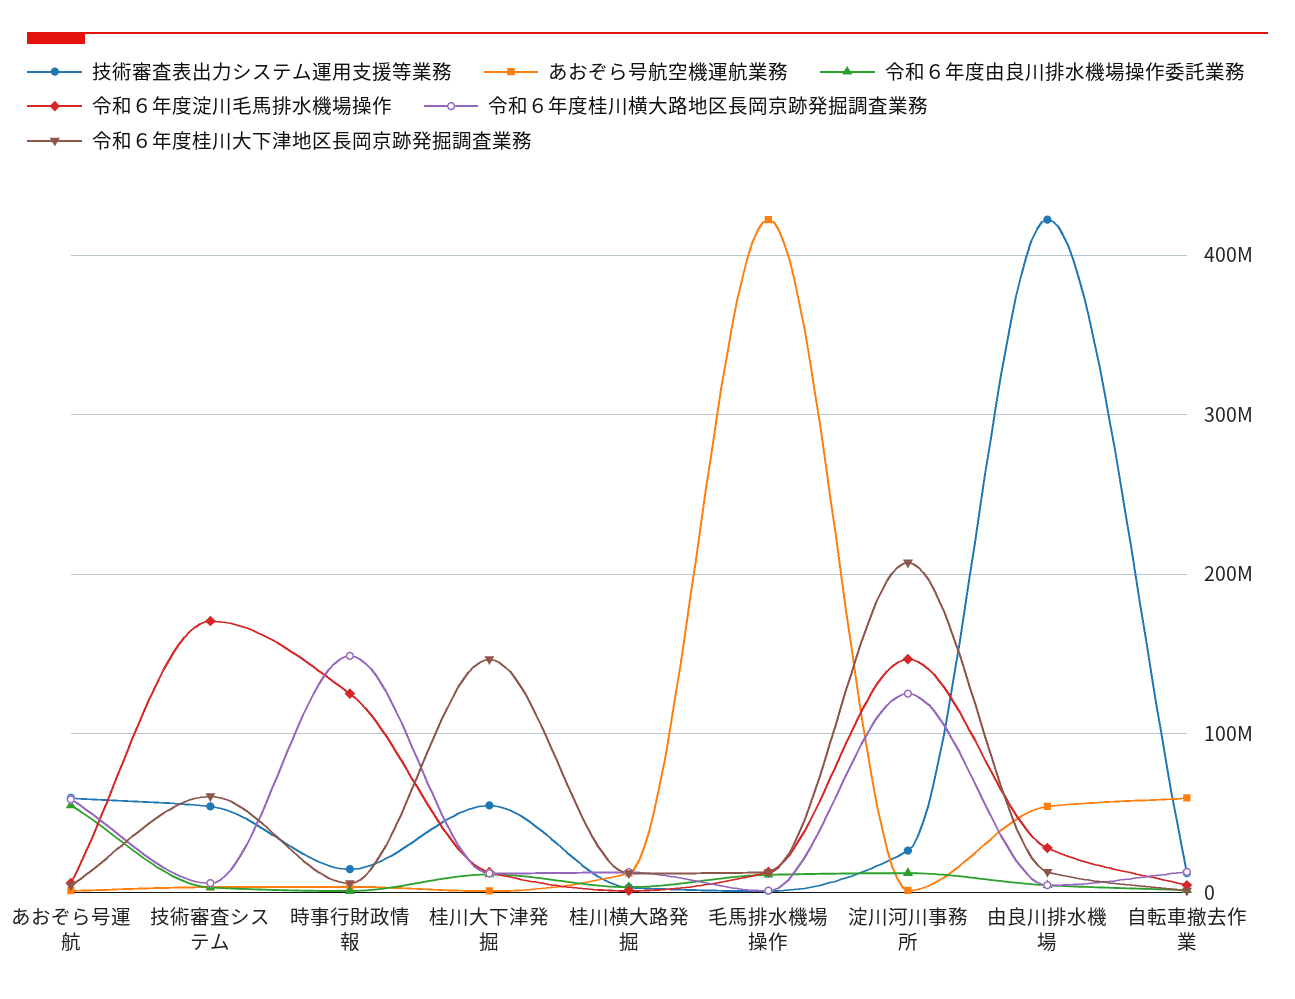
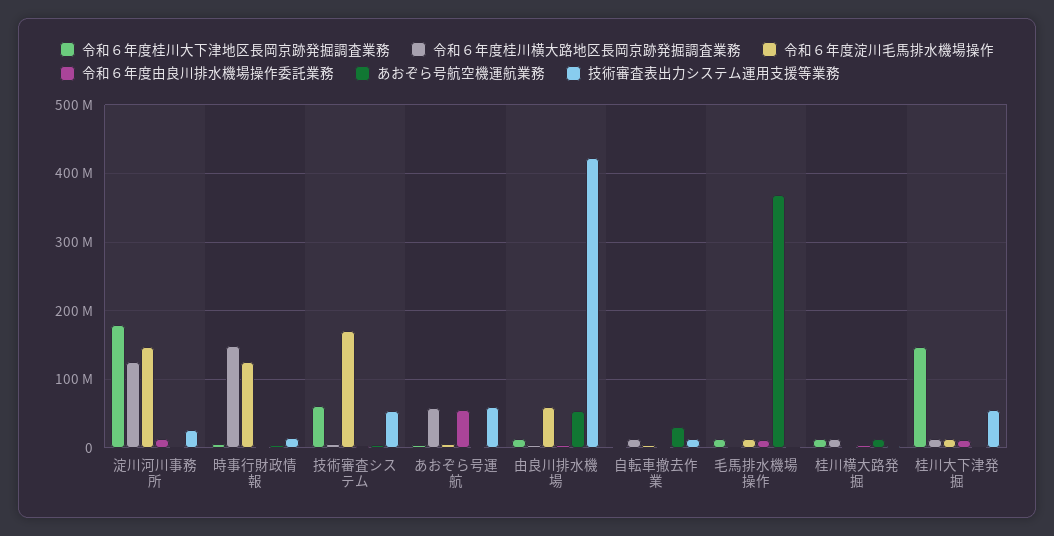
あおぞら号航空機運航業務, 毛馬排水機場操作: 420000000 -> 370000000
令和６年度桂川大下津地区長岡京跡発掘調査業務, 淀川河川事務所: 210000000 -> 180000000
令和６年度淀川毛馬排水機場操作, 由良川排水機場: 30000000 -> 60000000
あおぞら号航空機運航業務, 自転車撤去作業: 60000000 -> 30000000

